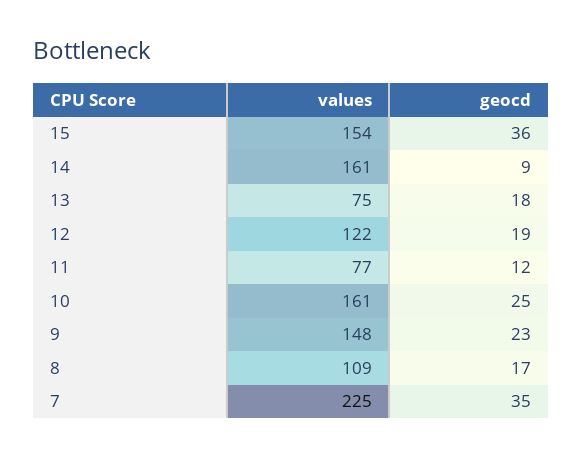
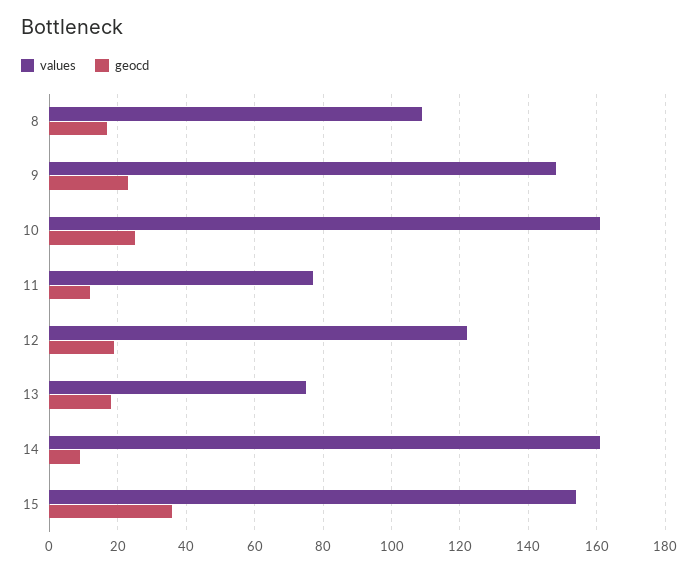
values, 7: 225 -> none
geocd, 7: 35 -> none

